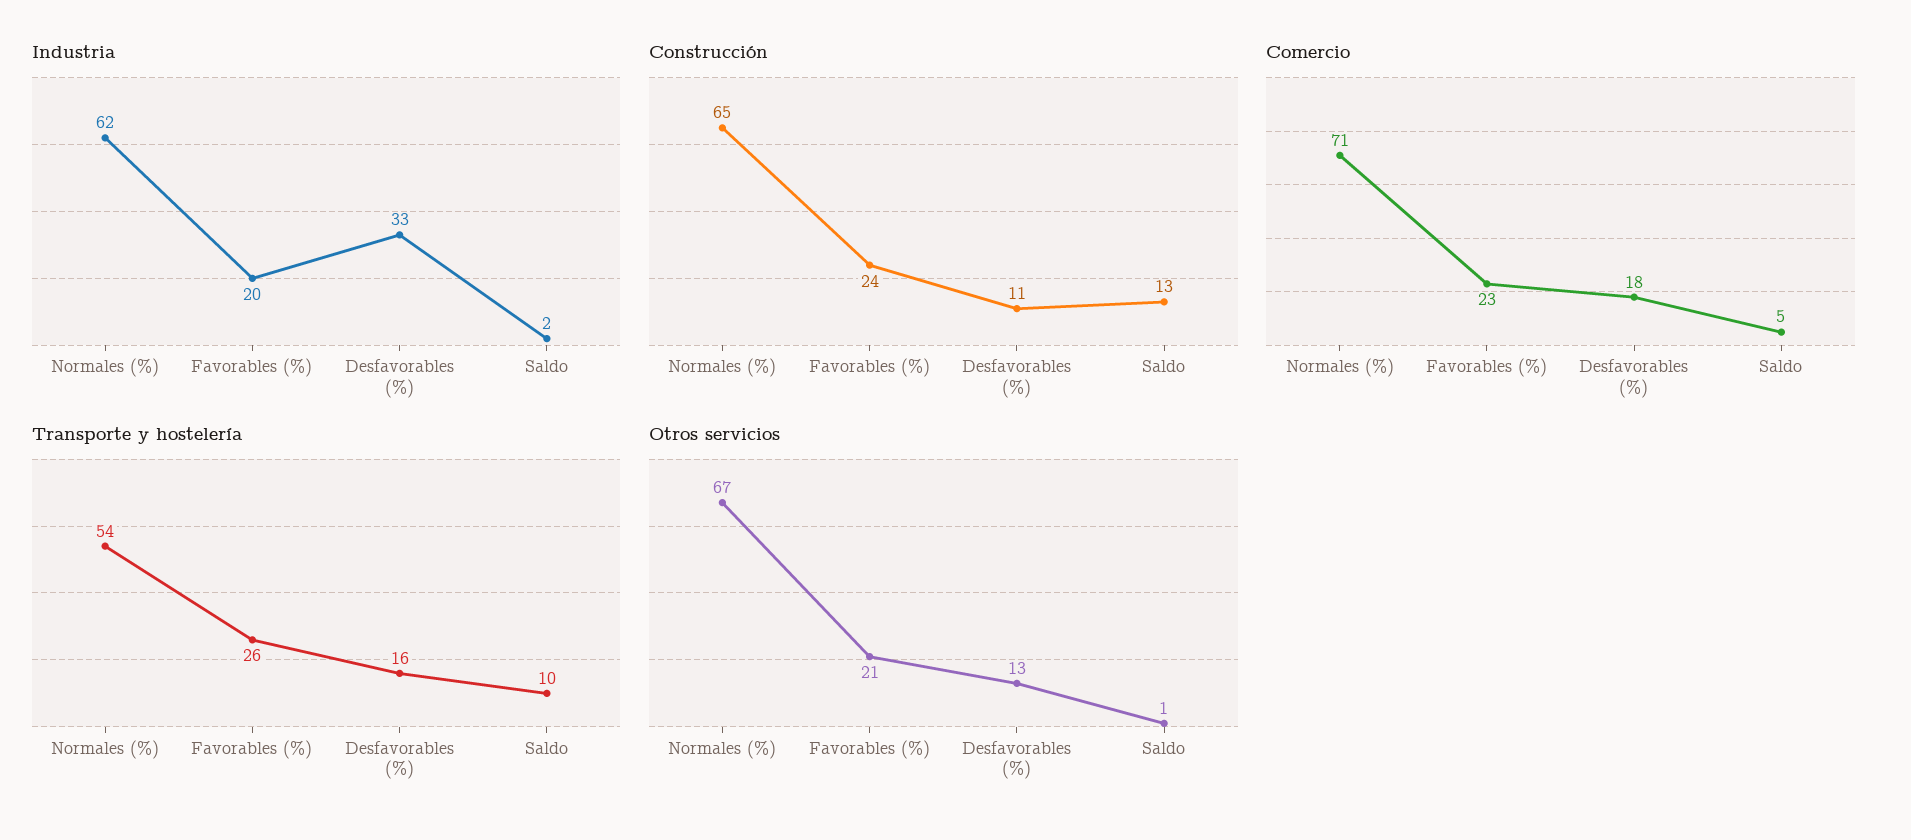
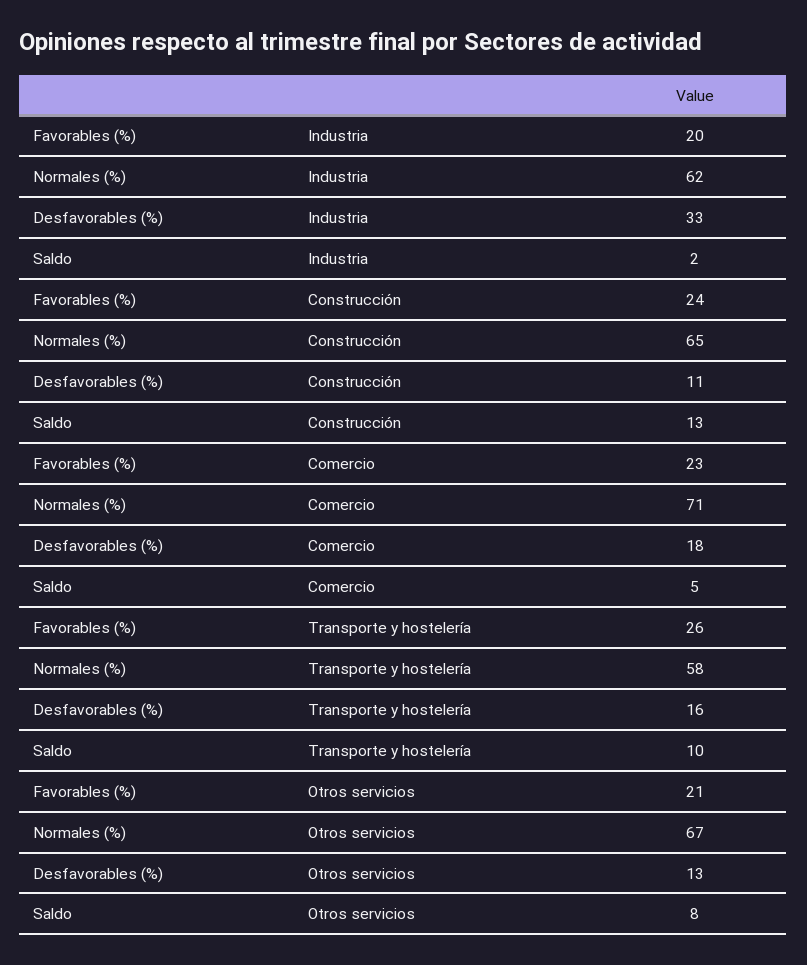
Transporte y hostelería, Normales (%): 54 -> 58
Otros servicios, Saldo: 1 -> 8

